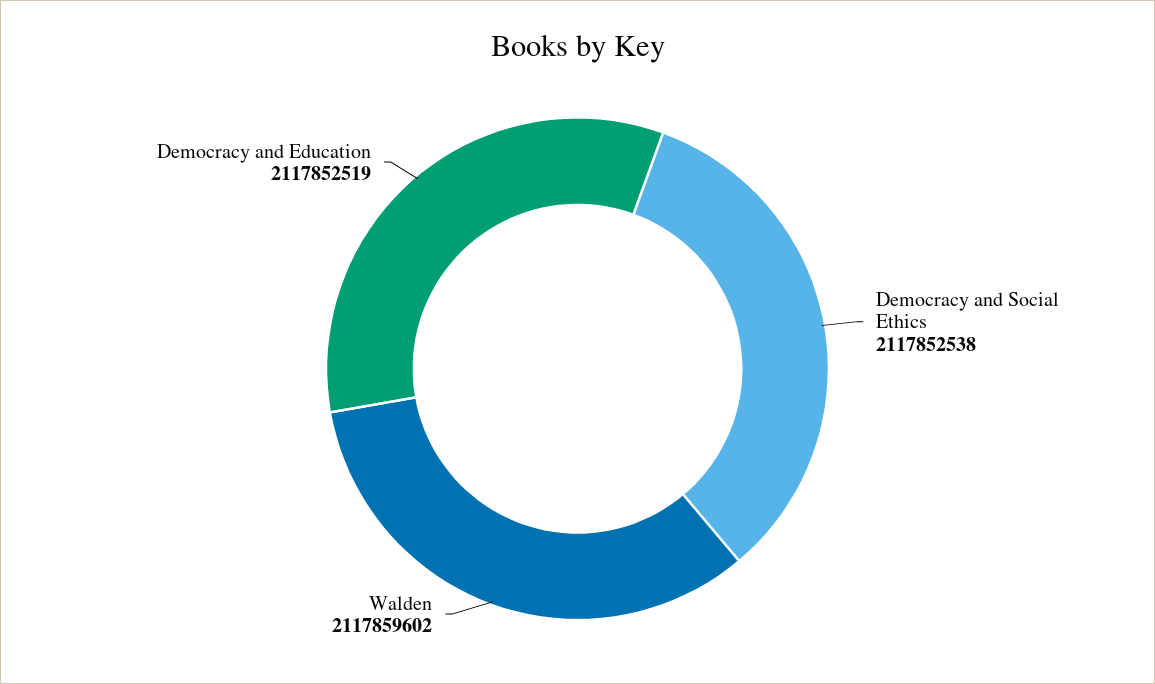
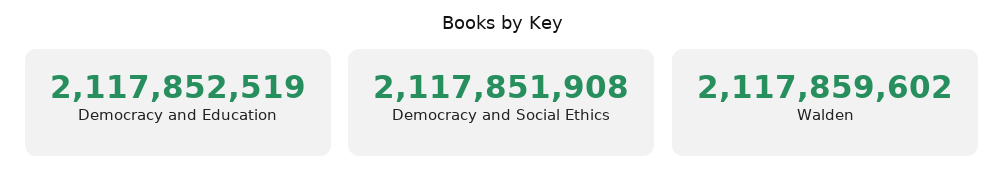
Democracy and Social Ethics: 2117852538 -> 2117851908

